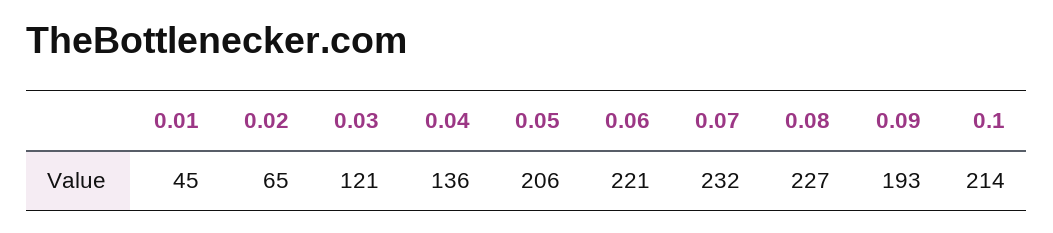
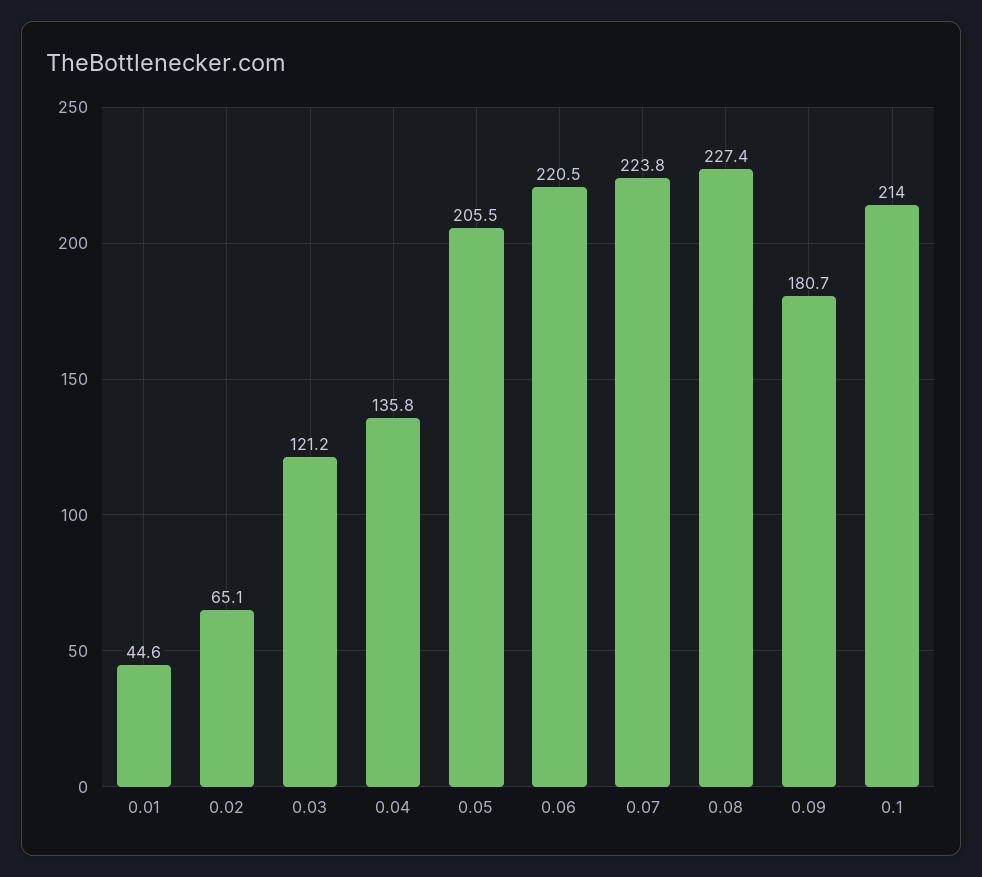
0.07: 232 -> 223.8
0.09: 193 -> 180.7

